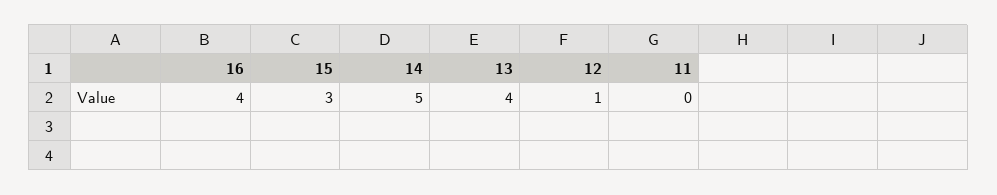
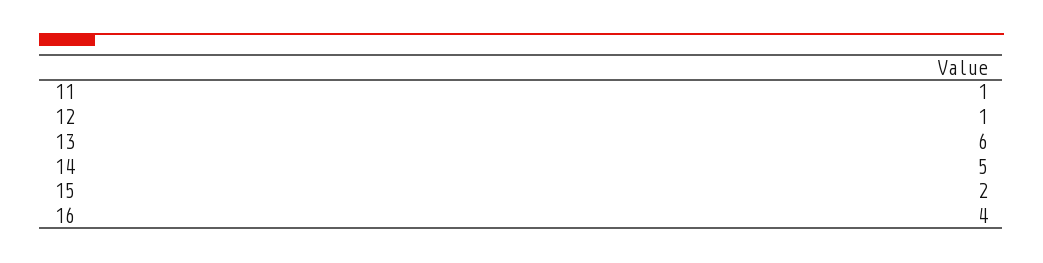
15: 3 -> 2
13: 4 -> 6
11: 0 -> 1

